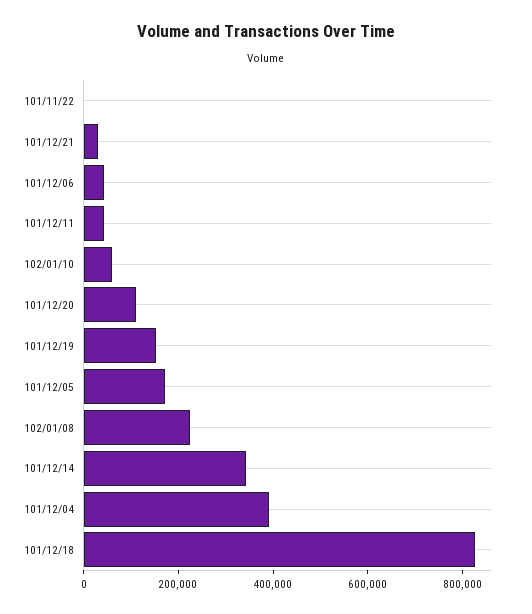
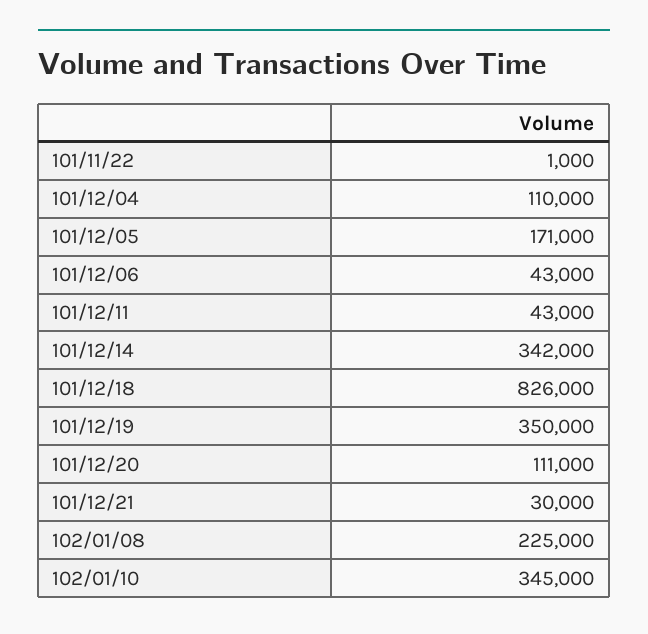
102/01/10: 50000 -> 345000
101/12/19: 150000 -> 350000
101/12/04: 400000 -> 110000

